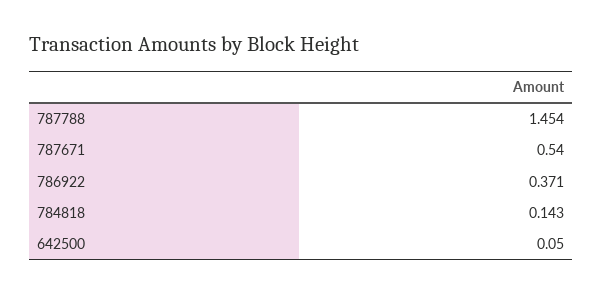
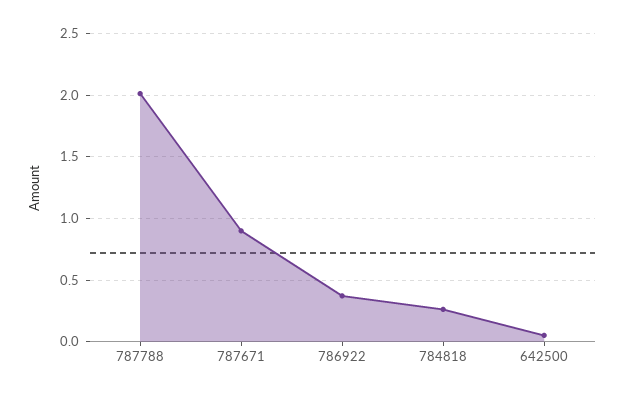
787788: 1.454 -> 2
787671: 0.54 -> 0.9
784818: 0.143 -> 0.25

